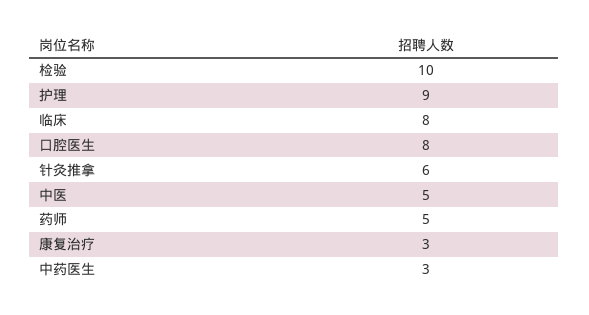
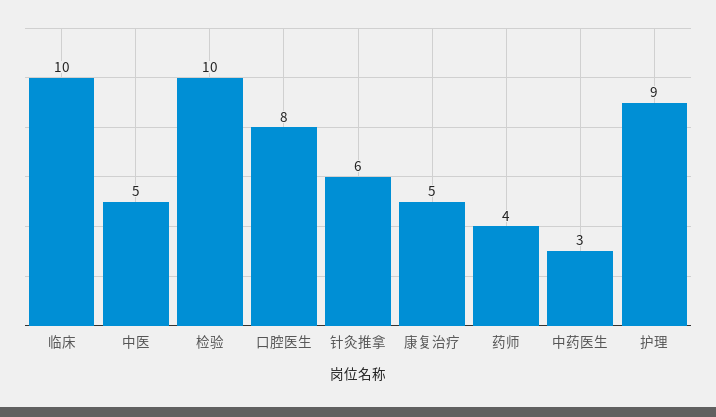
临床: 8 -> 10
药师: 5 -> 4
康复治疗: 3 -> 5

